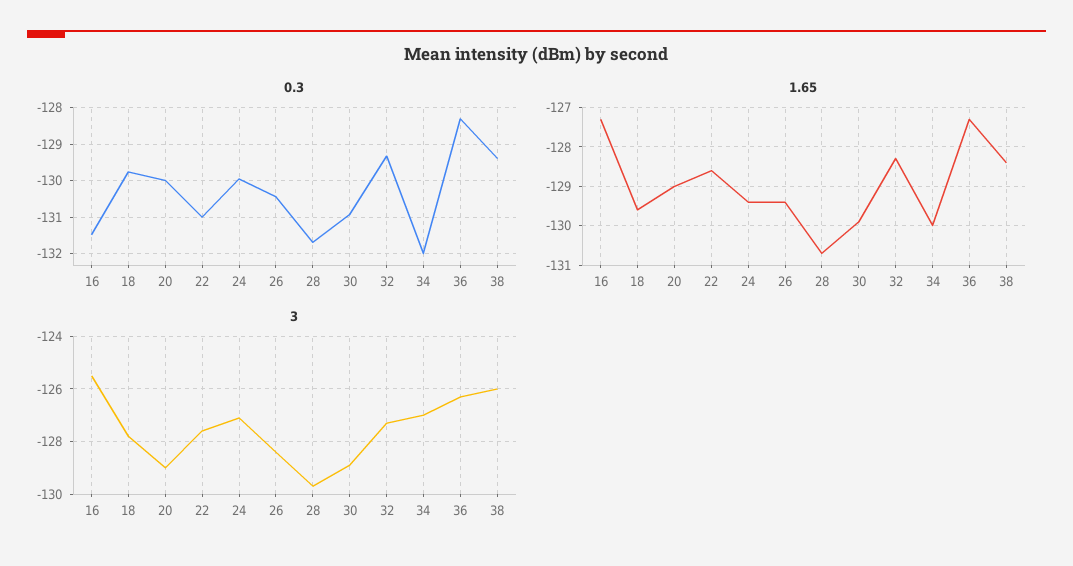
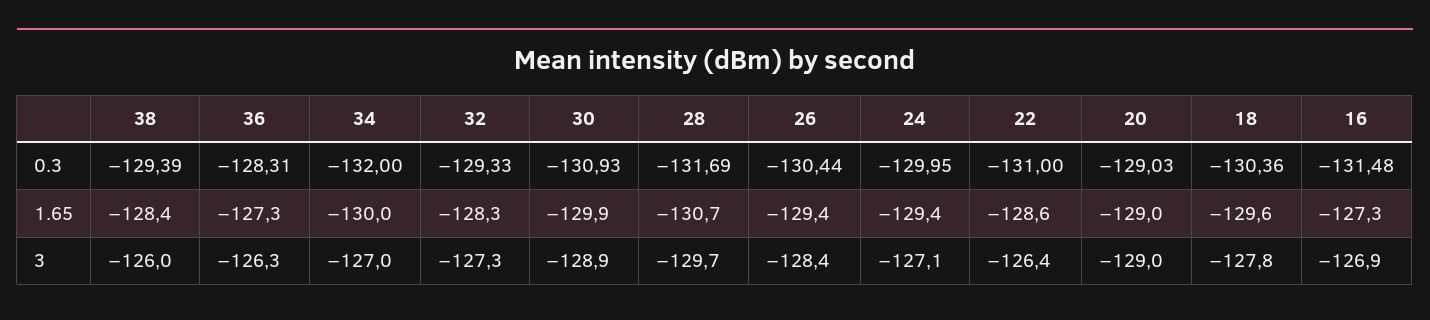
0.3, 18: -129.8 -> -130.36
0.3, 20: -130 -> -129.03
3, 16: -125.5 -> -126.9
3, 22: -127.5 -> -126.4

